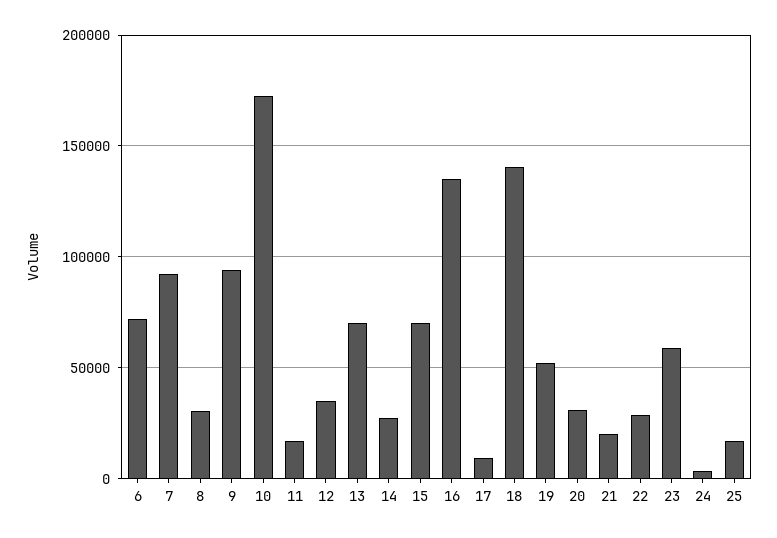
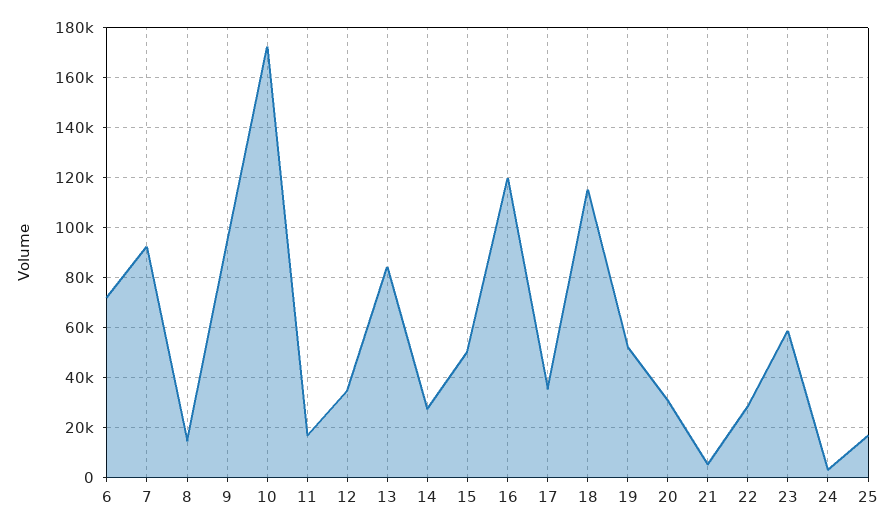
8: 30000 -> 15000
13: 70000 -> 85000
15: 70000 -> 50000
16: 135000 -> 120000
17: 10000 -> 35000
18: 140000 -> 115000
21: 20000 -> 5000

